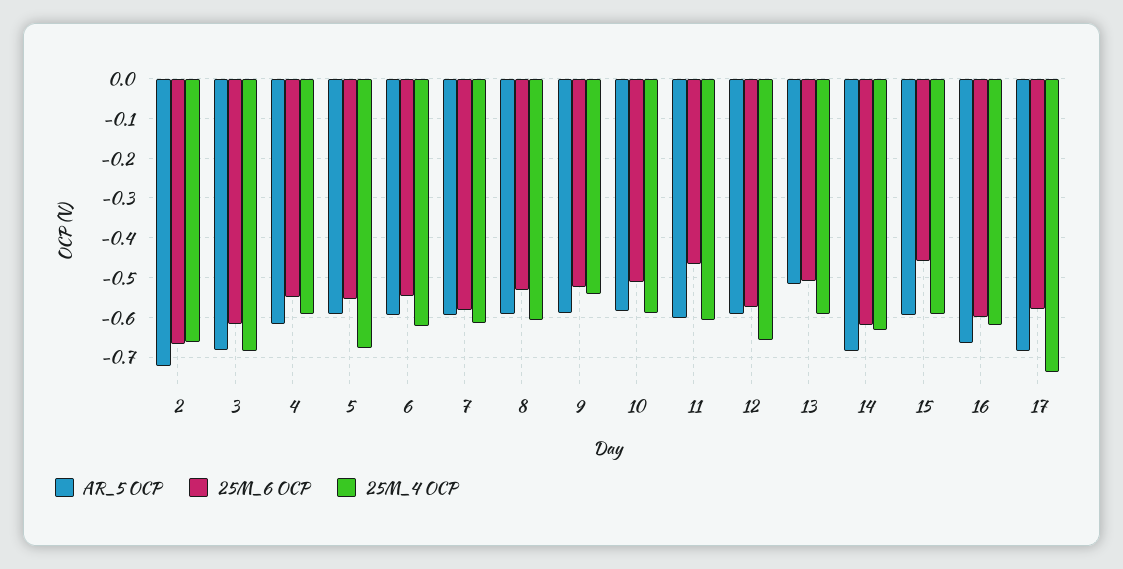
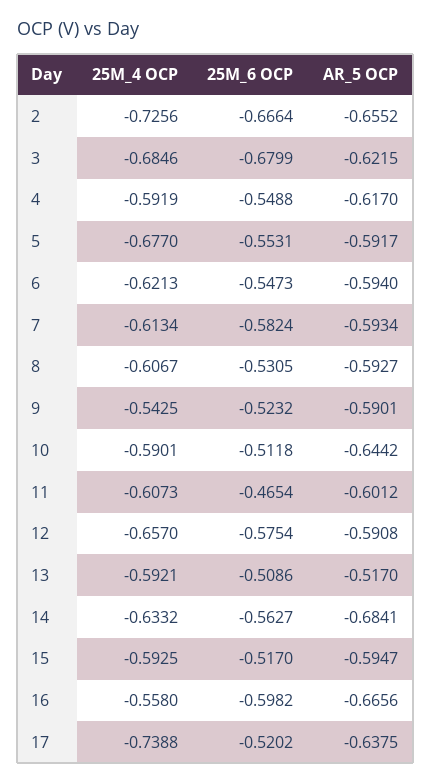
AR_5 OCP, 2: -0.72 -> -0.6552
25M_4 OCP, 2: -0.66 -> -0.7256
AR_5 OCP, 3: -0.68 -> -0.6215
25M_6 OCP, 3: -0.62 -> -0.6799
AR_5 OCP, 10: -0.58 -> -0.6442
25M_6 OCP, 14: -0.62 -> -0.5627
25M_6 OCP, 15: -0.46 -> -0.517
25M_4 OCP, 16: -0.62 -> -0.558
AR_5 OCP, 17: -0.68 -> -0.6375
25M_6 OCP, 17: -0.58 -> -0.5202

